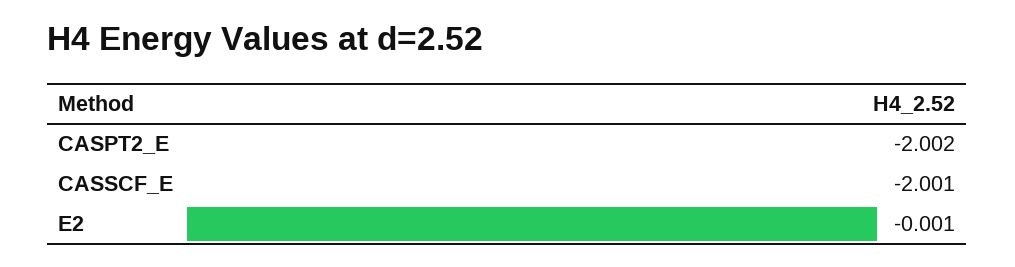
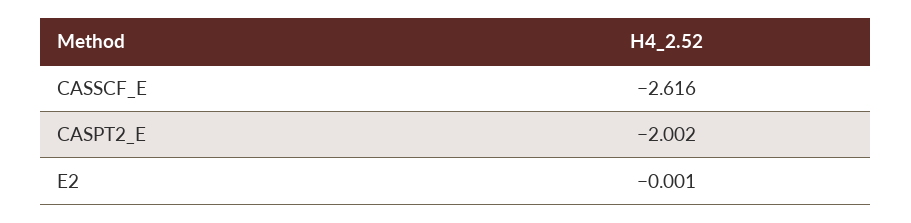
CASSCF_E: -2.001 -> -2.616

